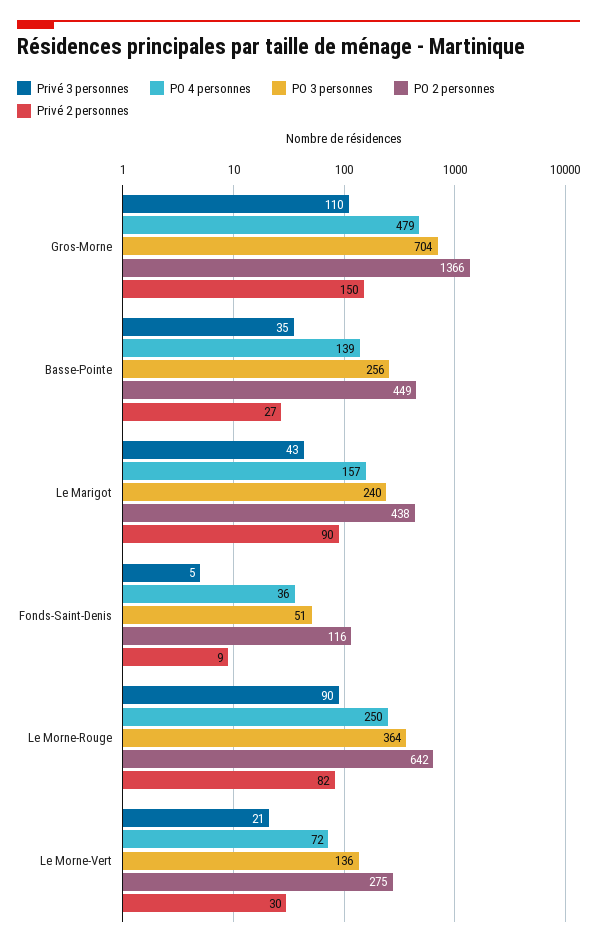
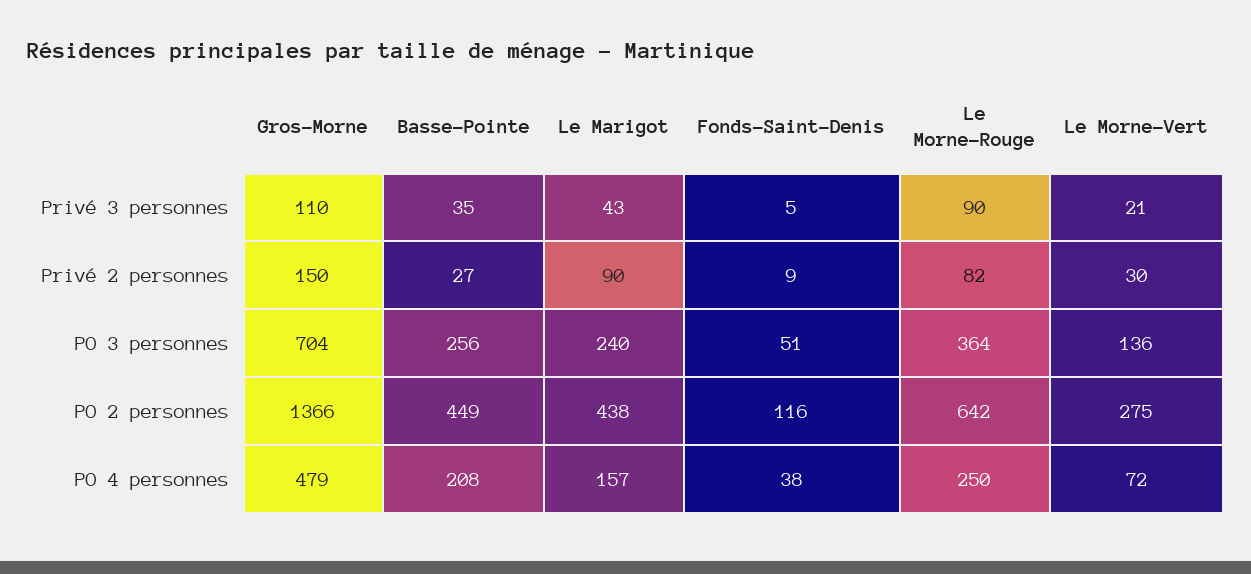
PO 4 personnes, Basse-Pointe: 139 -> 208
PO 4 personnes, Fonds-Saint-Denis: 36 -> 38

